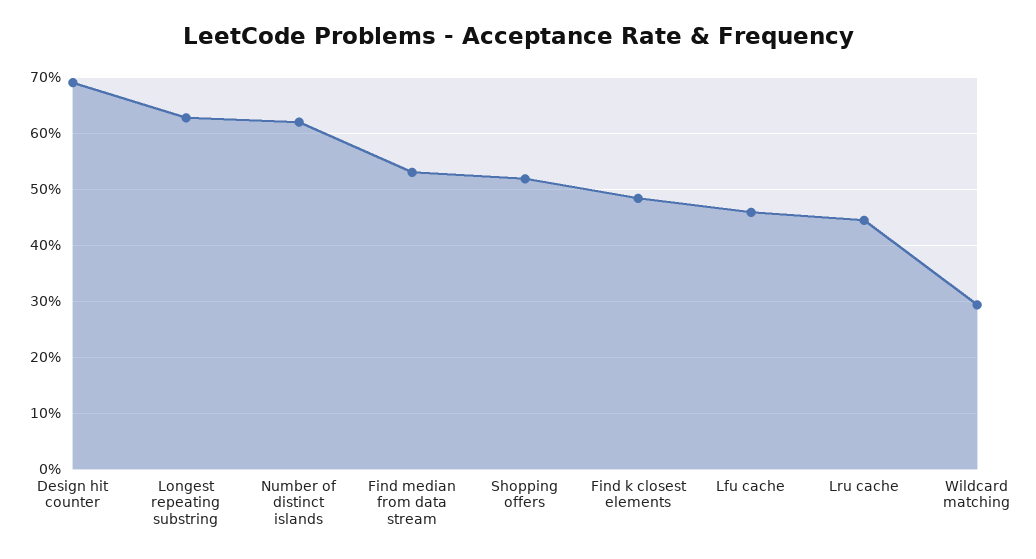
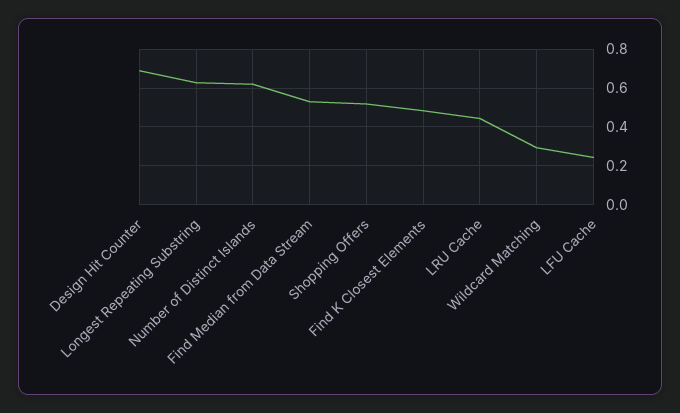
Lfu cache: 0.46 -> 0.25

